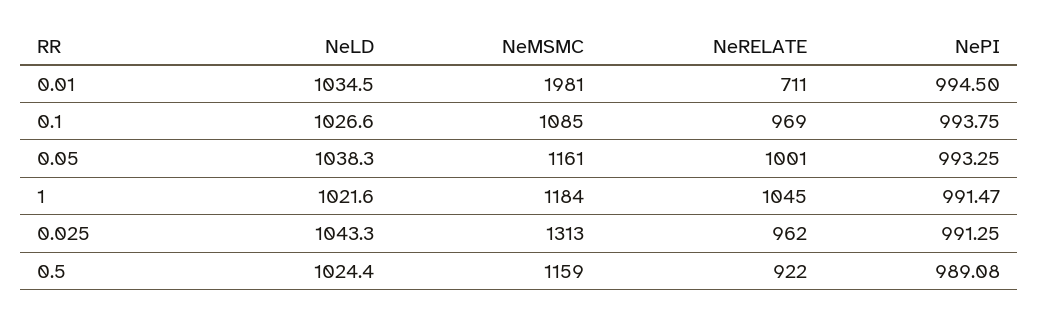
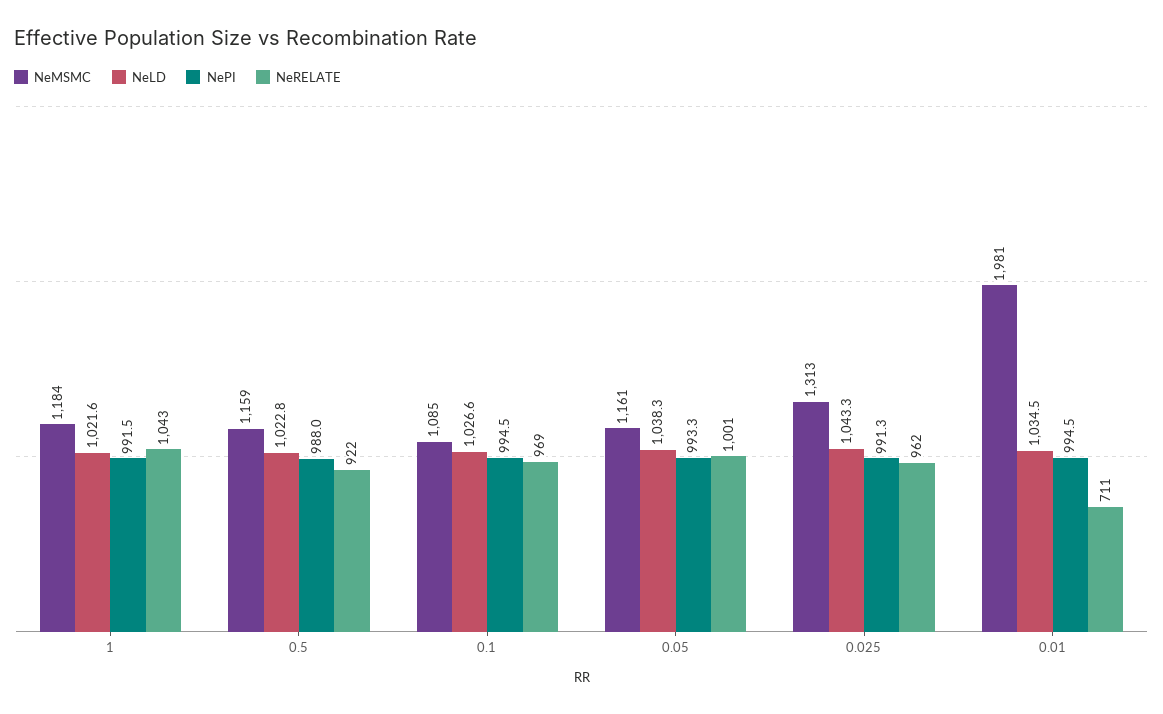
NePI, 0.1: 993.75 -> 994.5
NeRELATE, 1: 1045 -> 1043
NeLD, 0.5: 1024.4 -> 1022.8
NePI, 0.5: 989.08 -> 988

